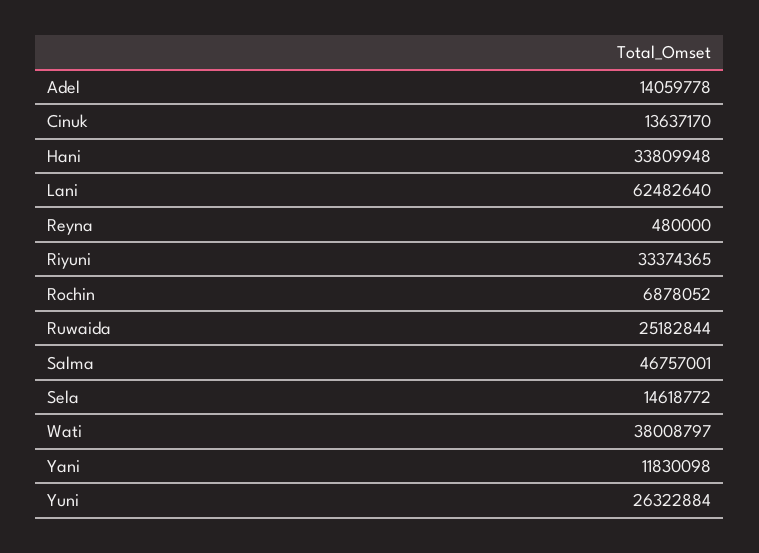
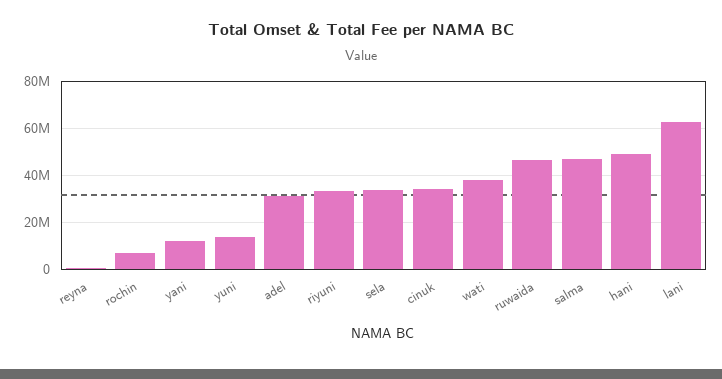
Adel: 14059778 -> 30000000
Cinuk: 13637170 -> 35000000
Hani: 33809948 -> 50000000
Ruwaida: 25182844 -> 45000000
Sela: 14618772 -> 35000000
Yuni: 26322884 -> 15000000

